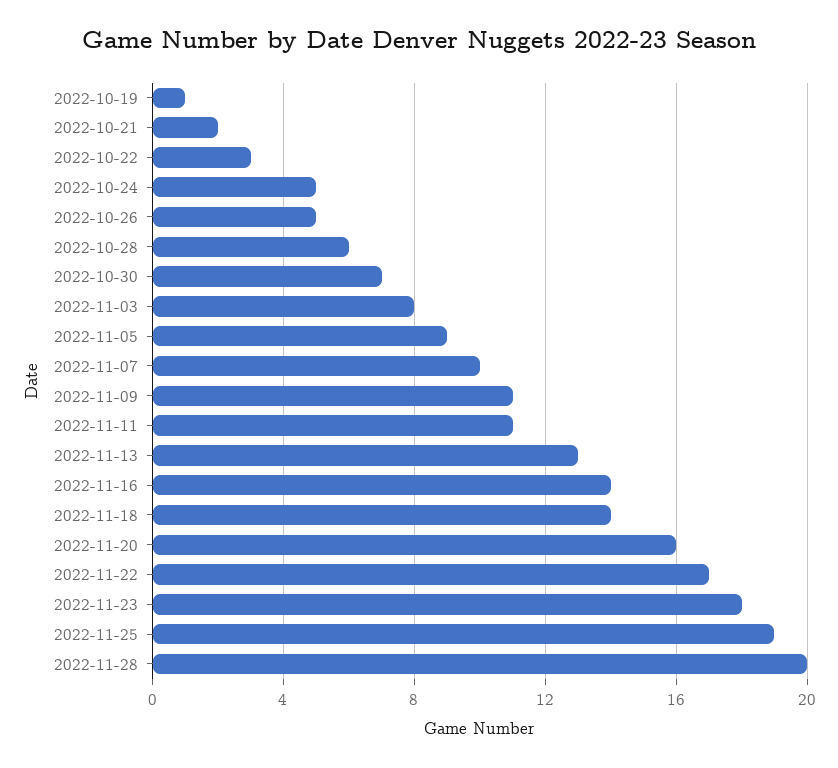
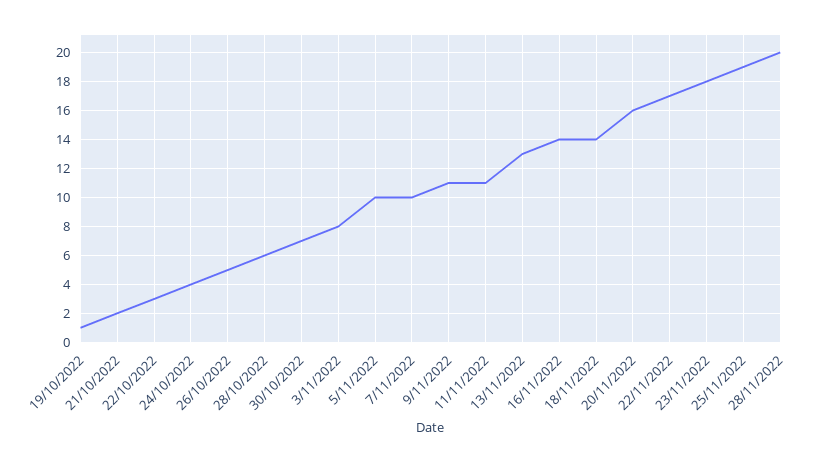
2022-10-24: 5 -> 4
2022-11-05: 9 -> 10

